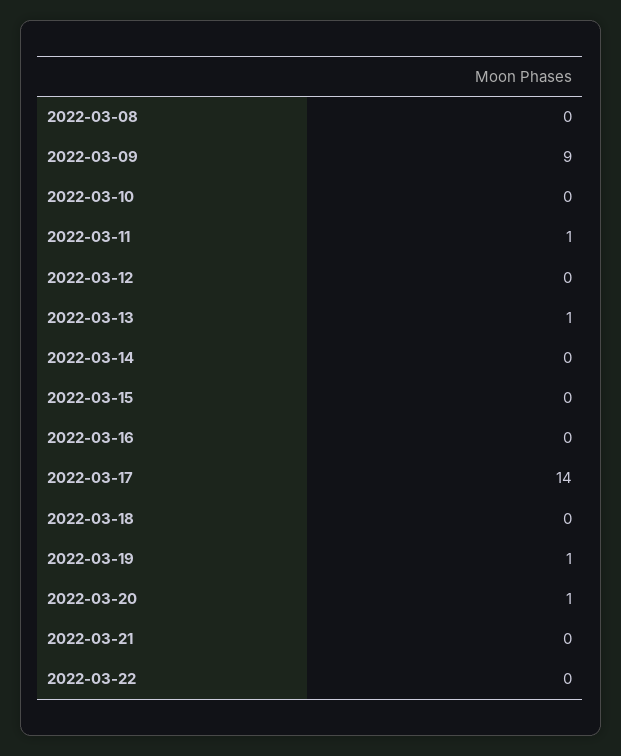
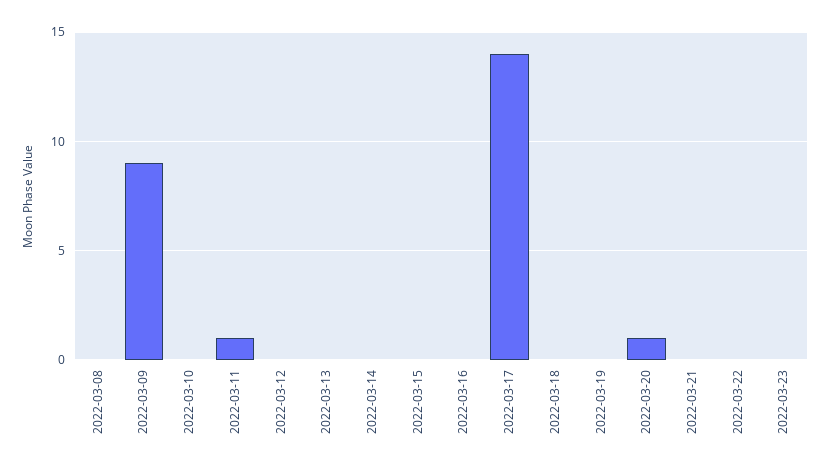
2022-03-13: 1 -> 0
2022-03-19: 1 -> 0
2022-03-23: none -> 0

